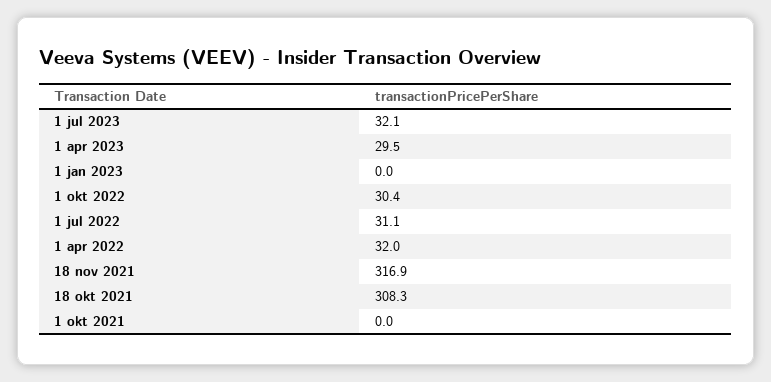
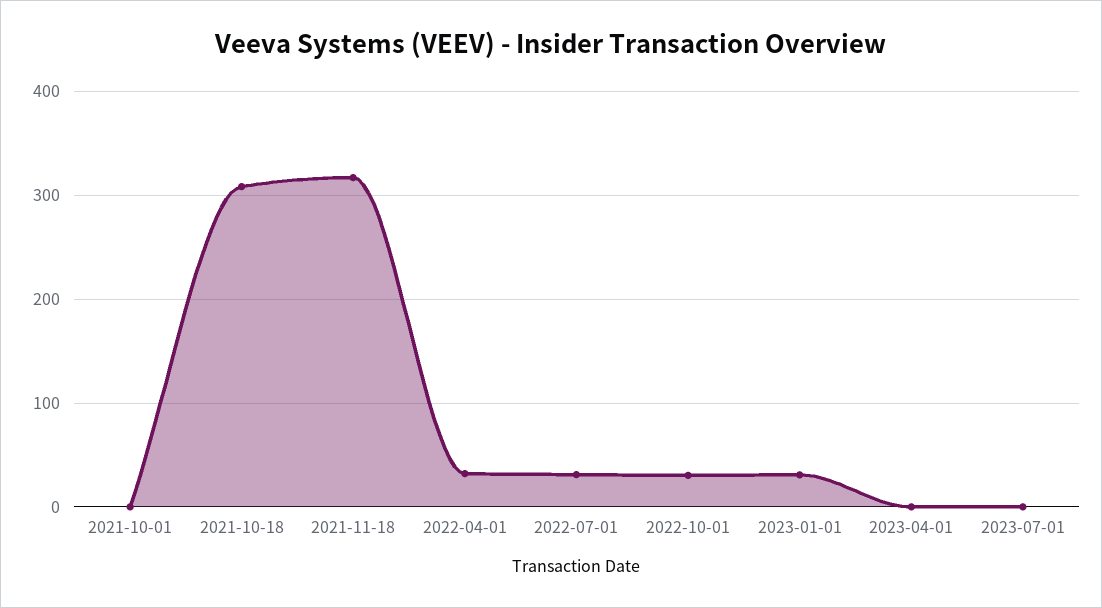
1 jul 2023: 32.1 -> 0
1 apr 2023: 29.5 -> 0
1 jan 2023: 0 -> 30

